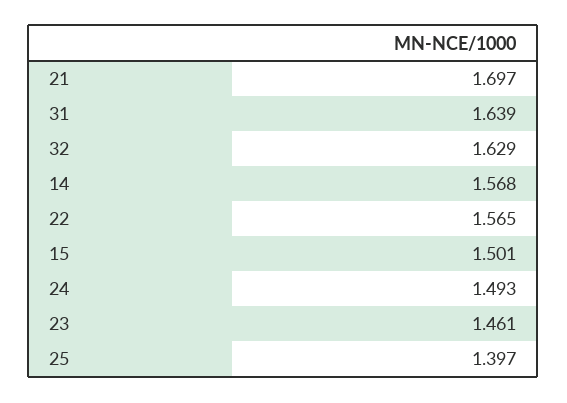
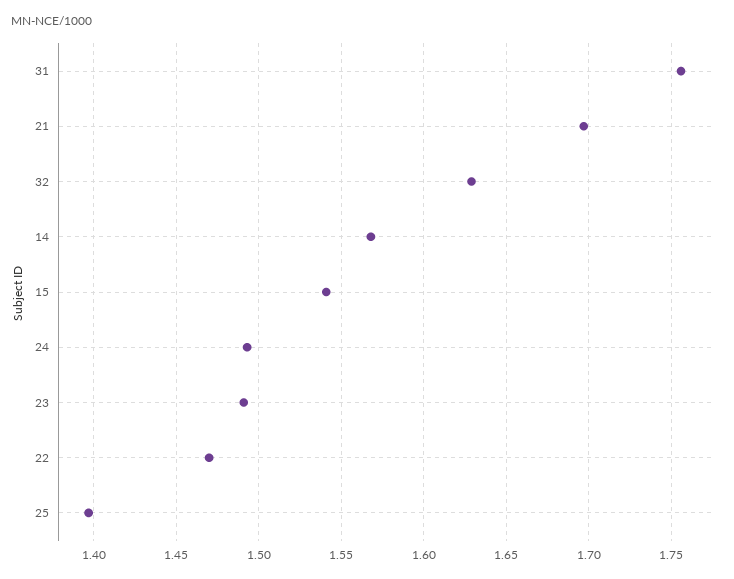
31: 1.639 -> 1.755
22: 1.565 -> 1.47
15: 1.501 -> 1.54
23: 1.461 -> 1.49

